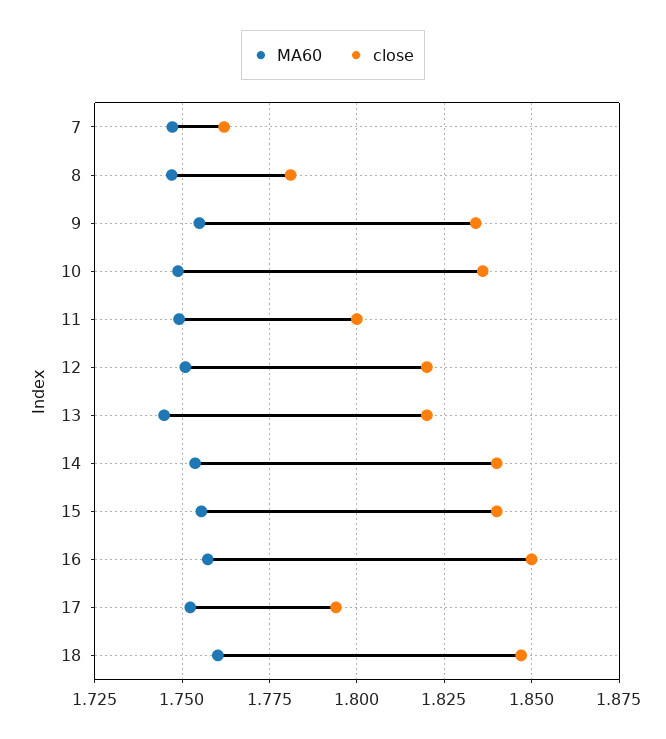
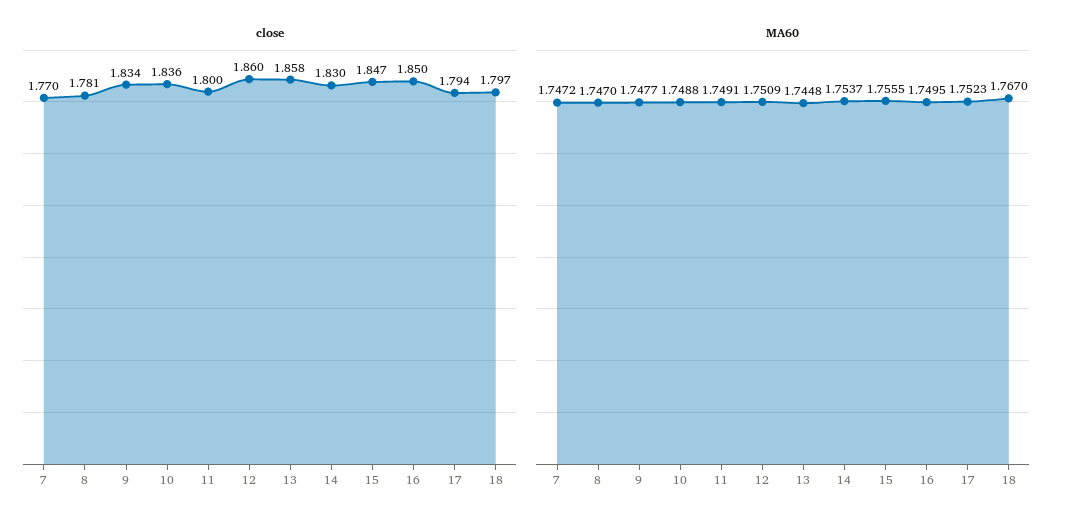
close, 7: 1.7625 -> 1.77
MA60, 9: 1.755 -> 1.7477
close, 12: 1.82 -> 1.86
close, 13: 1.82 -> 1.858
close, 14: 1.84 -> 1.83
close, 15: 1.84 -> 1.847
MA60, 16: 1.7575 -> 1.7495
MA60, 18: 1.76 -> 1.767
close, 18: 1.8475 -> 1.797

